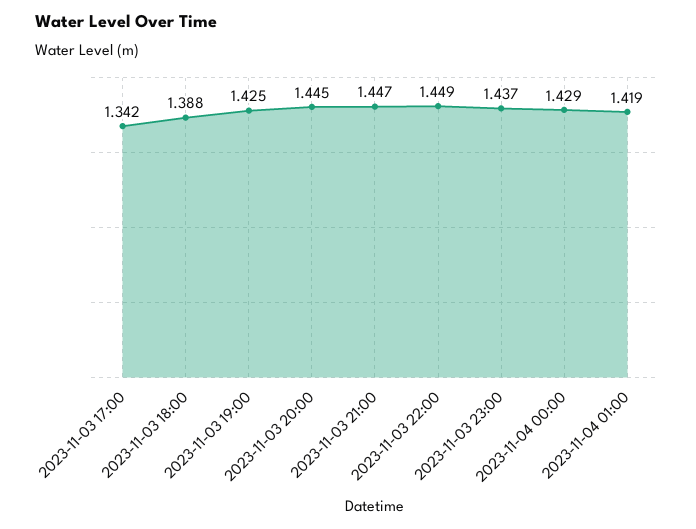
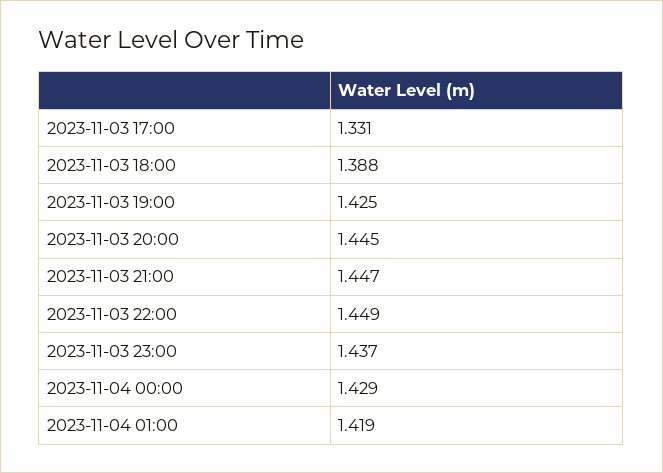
2023-11-03 17:00: 1.342 -> 1.331

